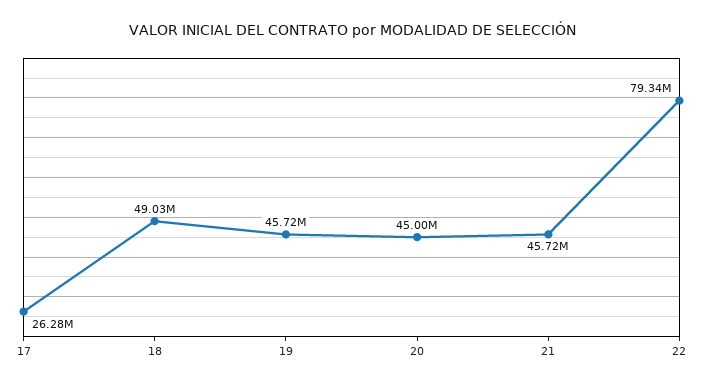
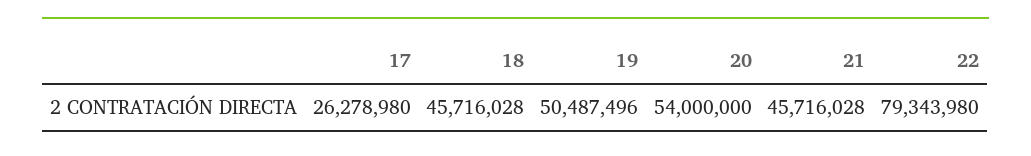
18: 49030000 -> 45716028
19: 45720000 -> 50487496
20: 45000000 -> 54000000

